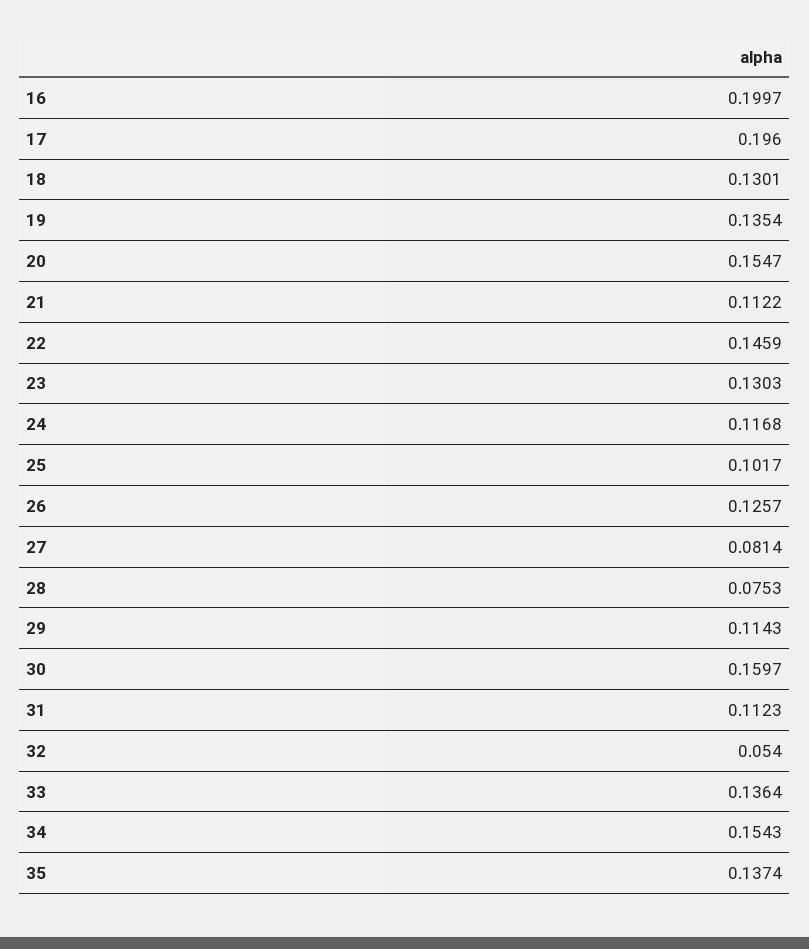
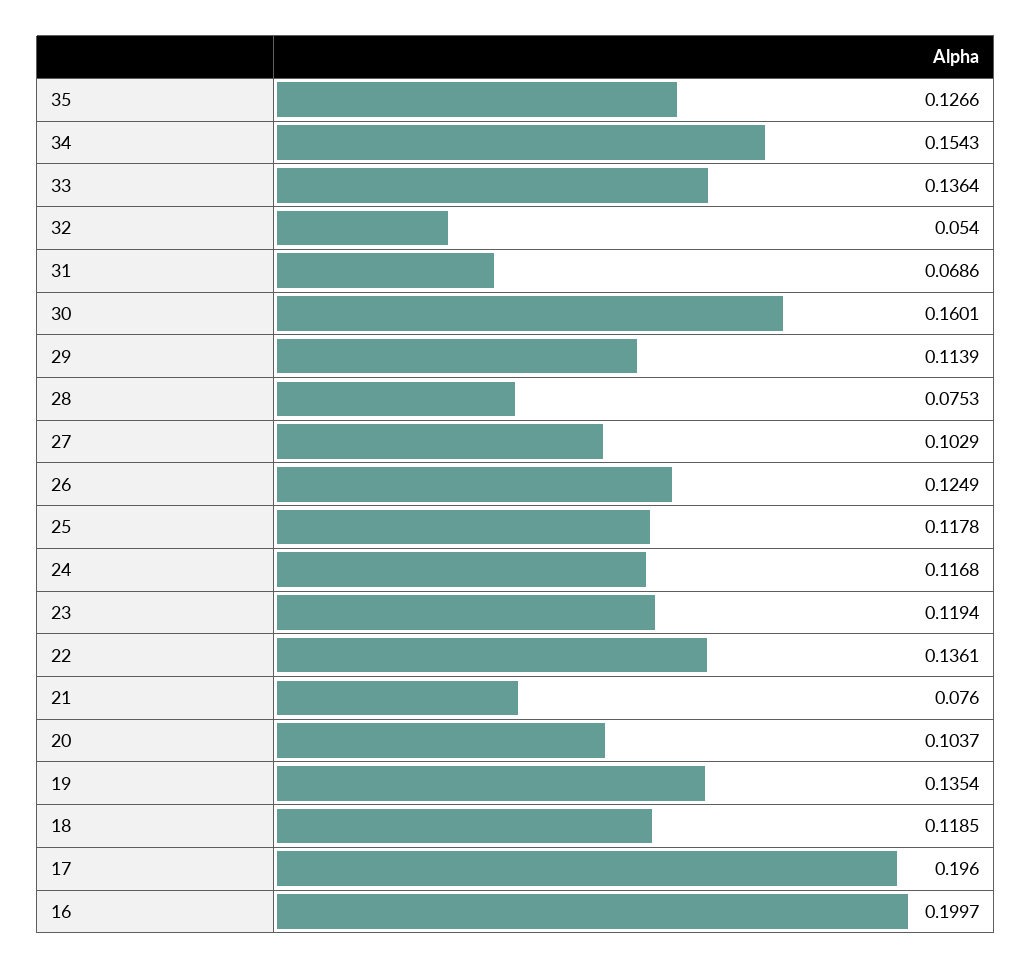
18: 0.1301 -> 0.1185
20: 0.1547 -> 0.1037
21: 0.1122 -> 0.076
22: 0.1459 -> 0.1361
23: 0.1303 -> 0.1194
25: 0.1017 -> 0.1178
26: 0.1257 -> 0.1249
27: 0.0814 -> 0.1029
29: 0.1143 -> 0.1139
30: 0.1597 -> 0.1601
31: 0.1123 -> 0.0686
35: 0.1374 -> 0.1266

